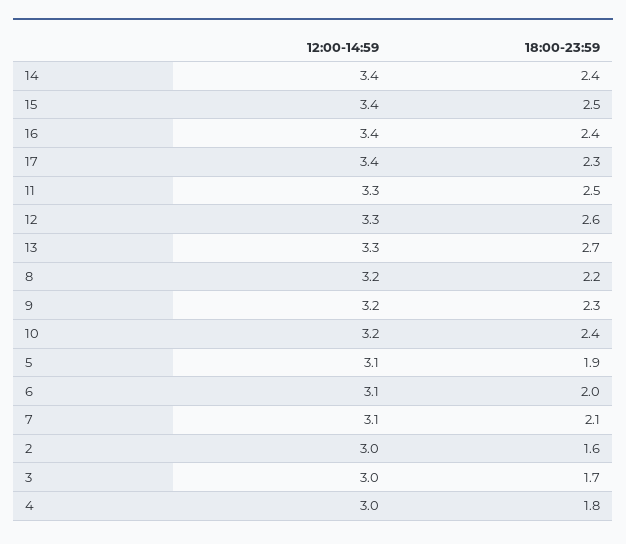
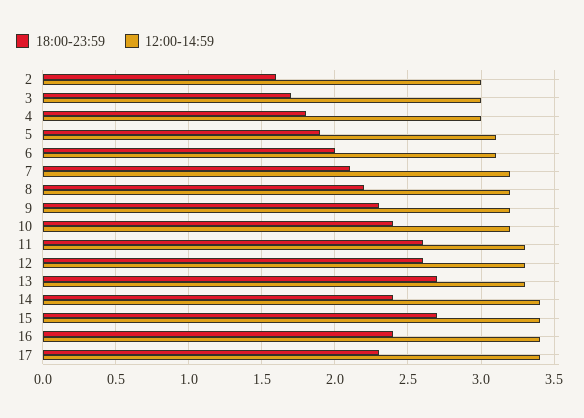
18:00-23:59, 15: 2.5 -> 2.7
18:00-23:59, 11: 2.5 -> 2.6
12:00-14:59, 7: 3.1 -> 3.2

